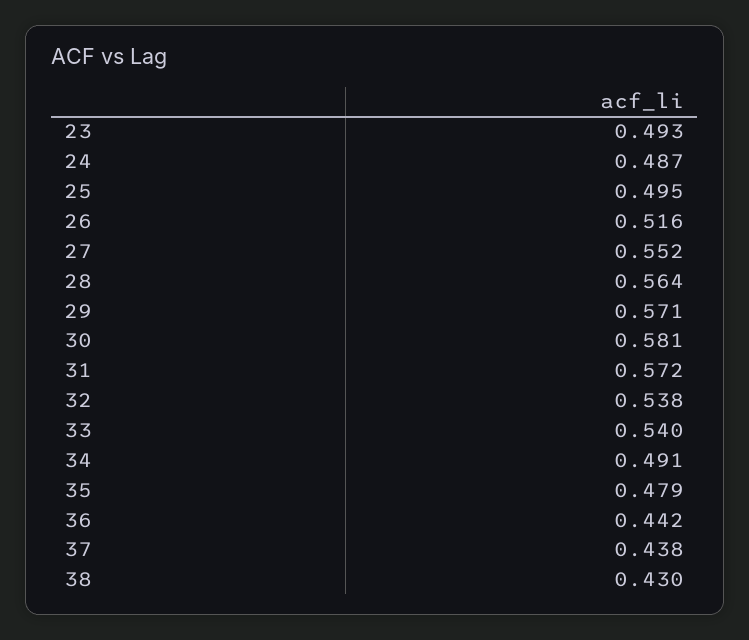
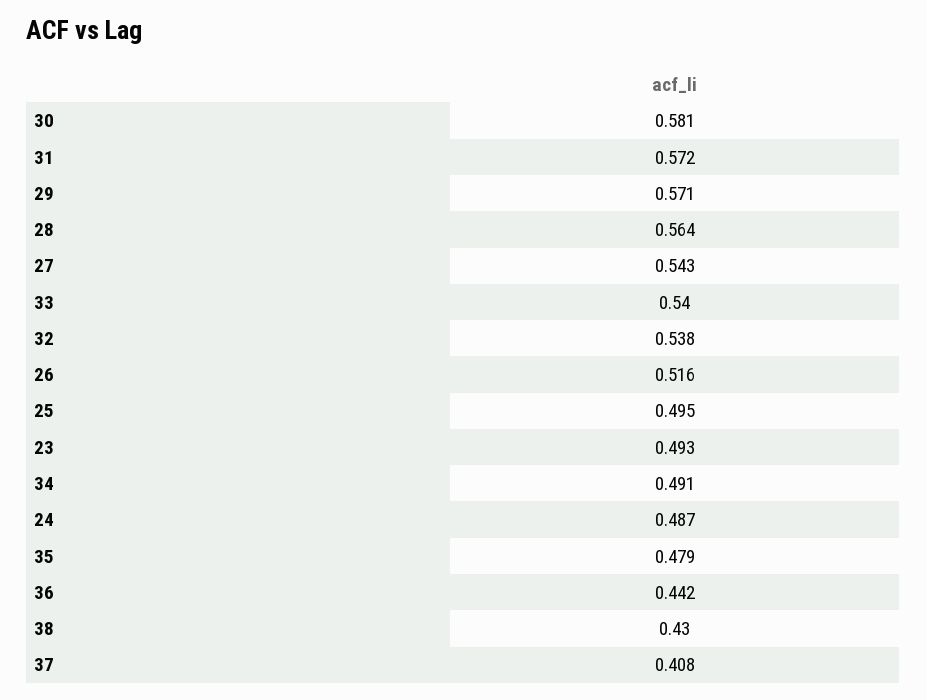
27: 0.552 -> 0.543
37: 0.438 -> 0.408

